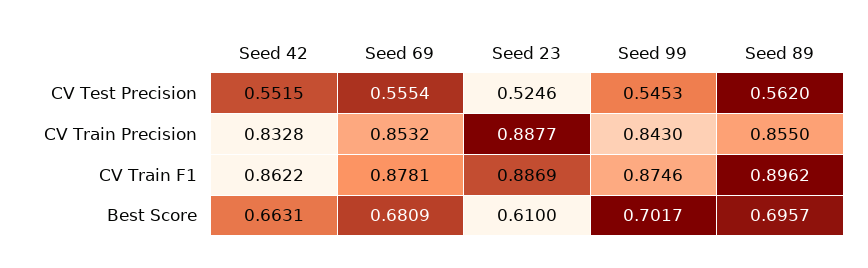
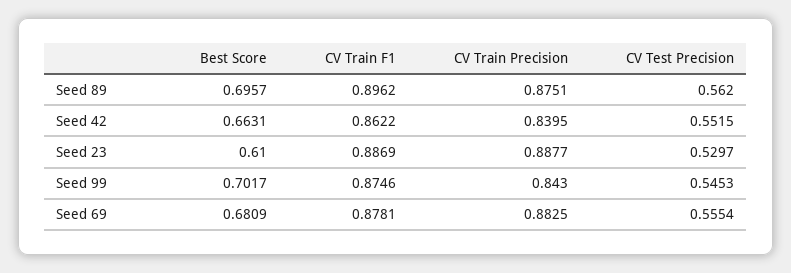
Seed 23, CV Test Precision: 0.5246 -> 0.5297
Seed 42, CV Train Precision: 0.8328 -> 0.8395
Seed 69, CV Train Precision: 0.8532 -> 0.8825
Seed 89, CV Train Precision: 0.855 -> 0.8751

